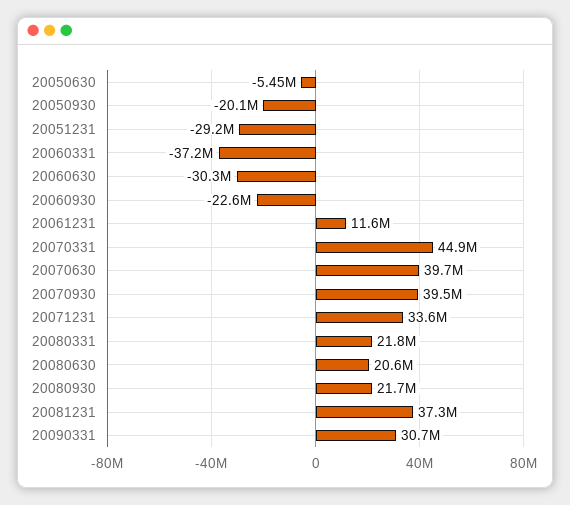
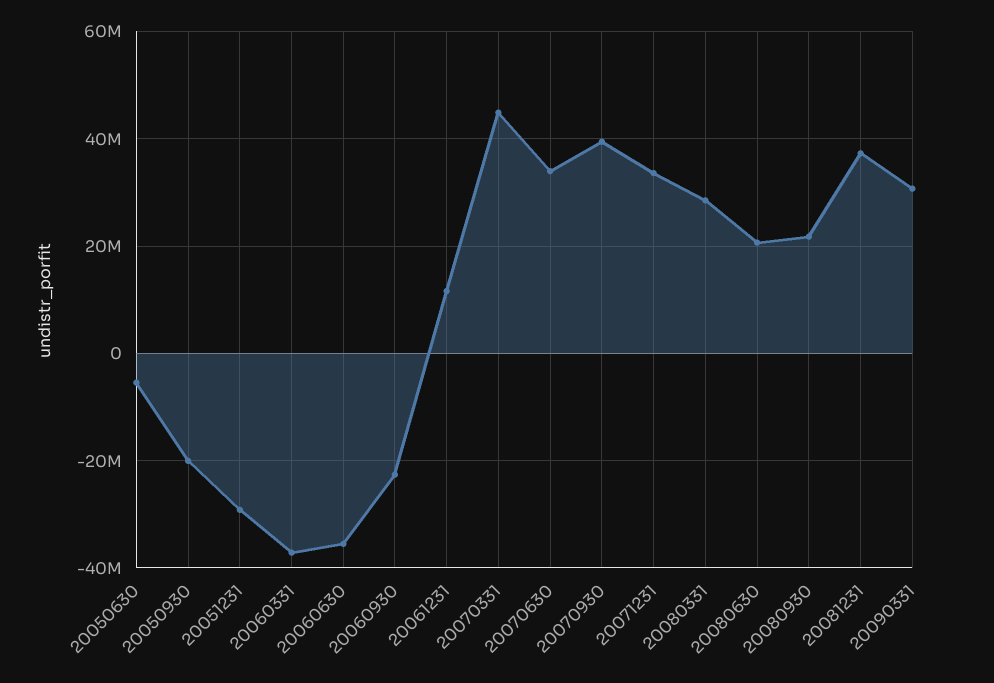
20060630: -30300000 -> -36000000
20070630: 39700000 -> 34000000
20080331: 21800000 -> 28000000

